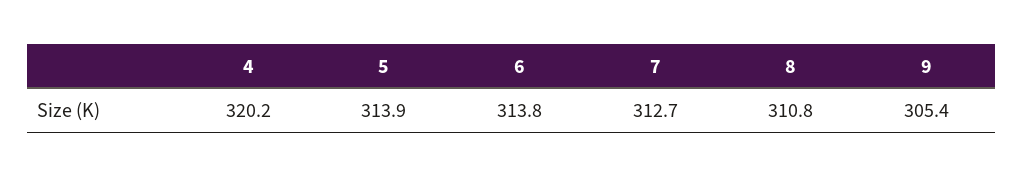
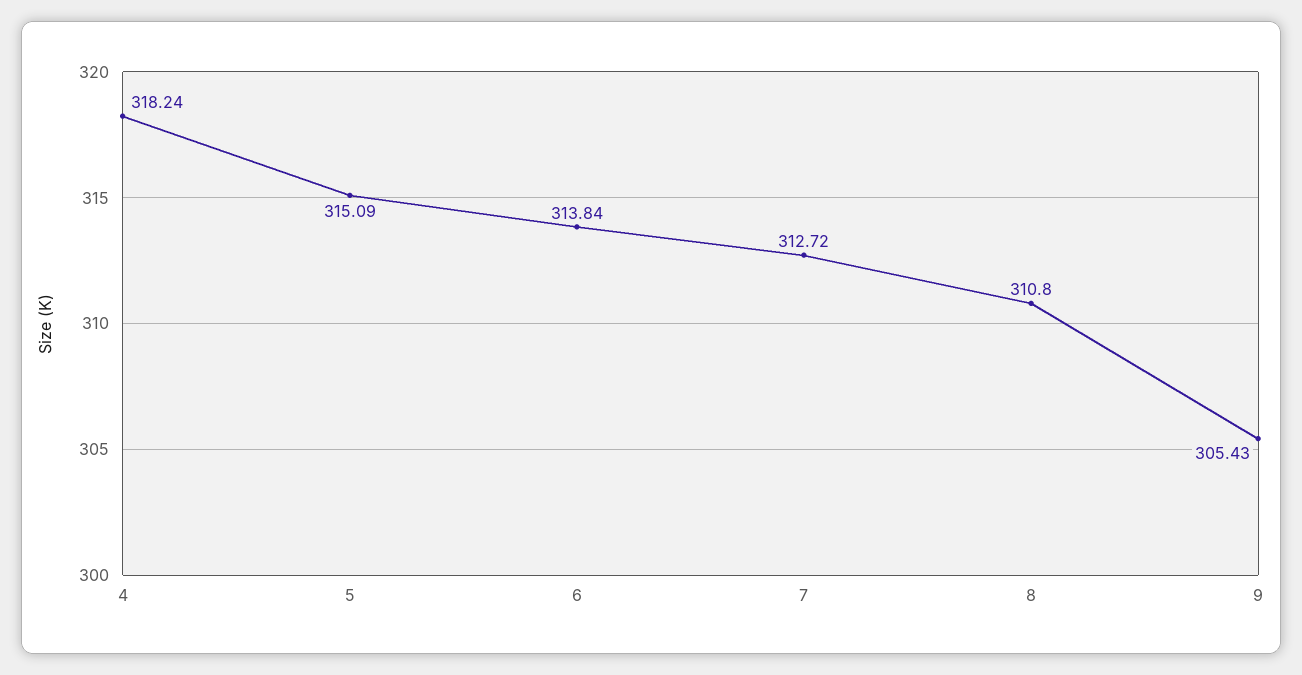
4: 320.2 -> 318.24
5: 313.9 -> 315.09

